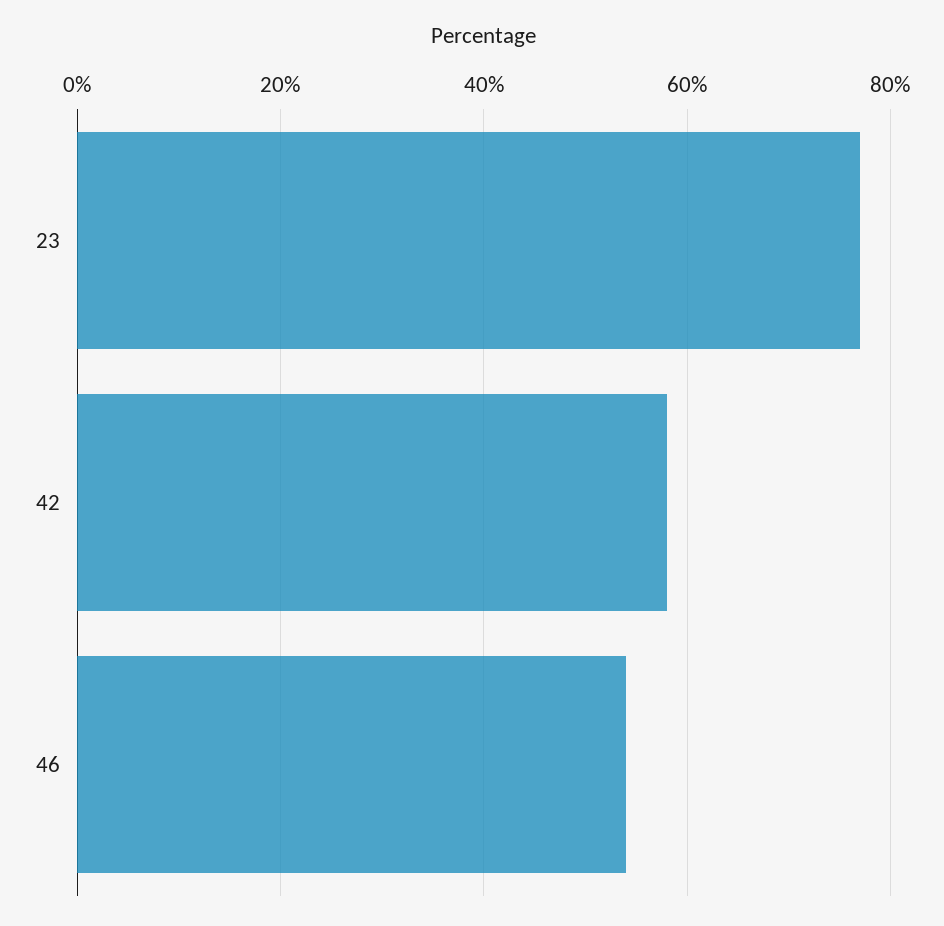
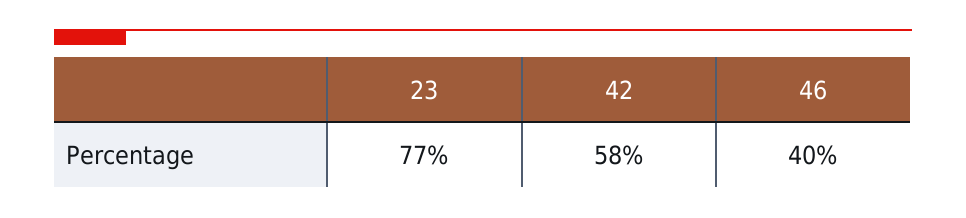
46: 55 -> 40

